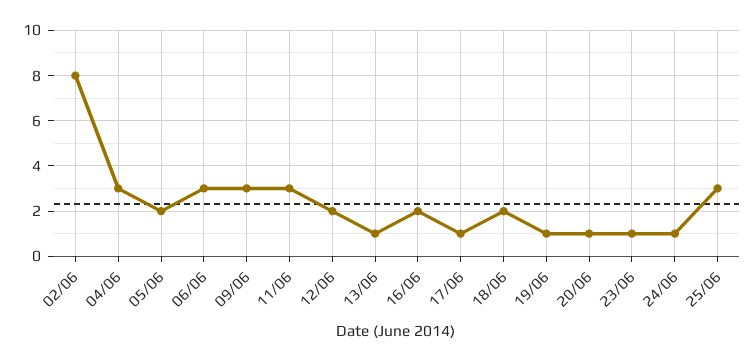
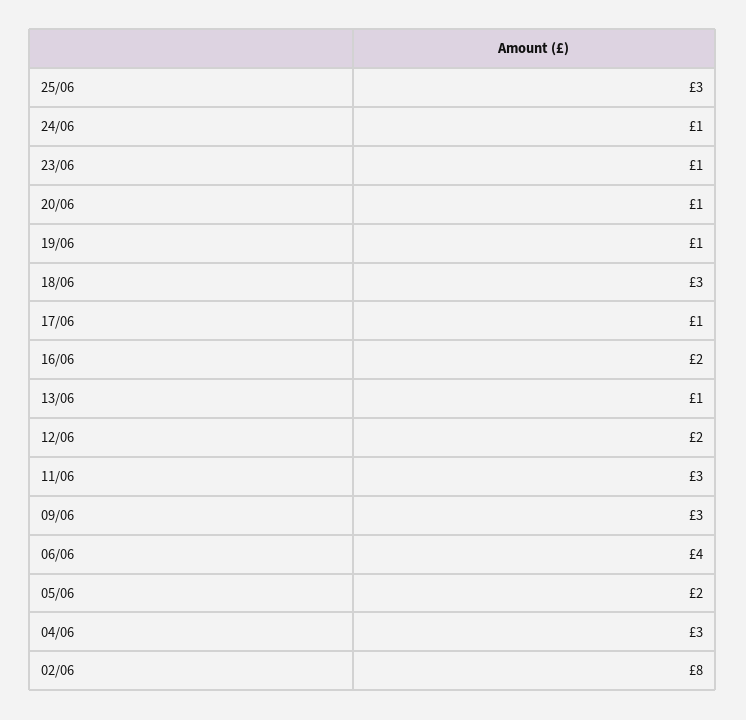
06/06: 3 -> 4
18/06: 2 -> 3

